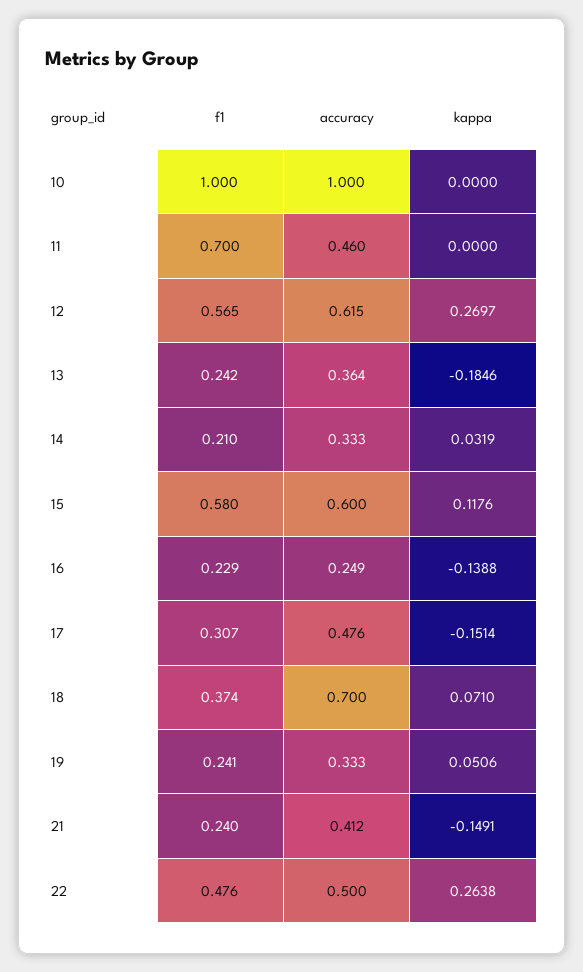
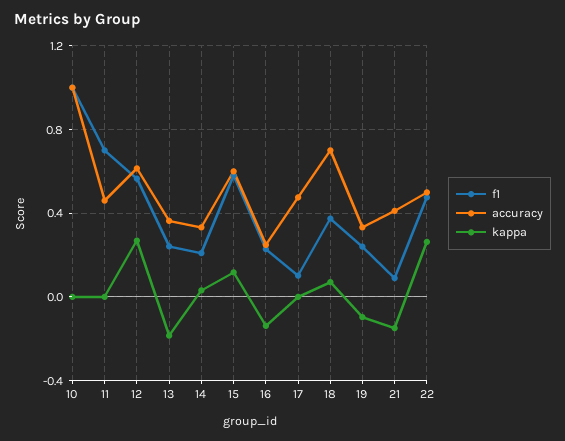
f1, 17: 0.307 -> 0.1
kappa, 17: -0.1514 -> 0
kappa, 19: 0.0506 -> -0.1
f1, 21: 0.24 -> 0.1

